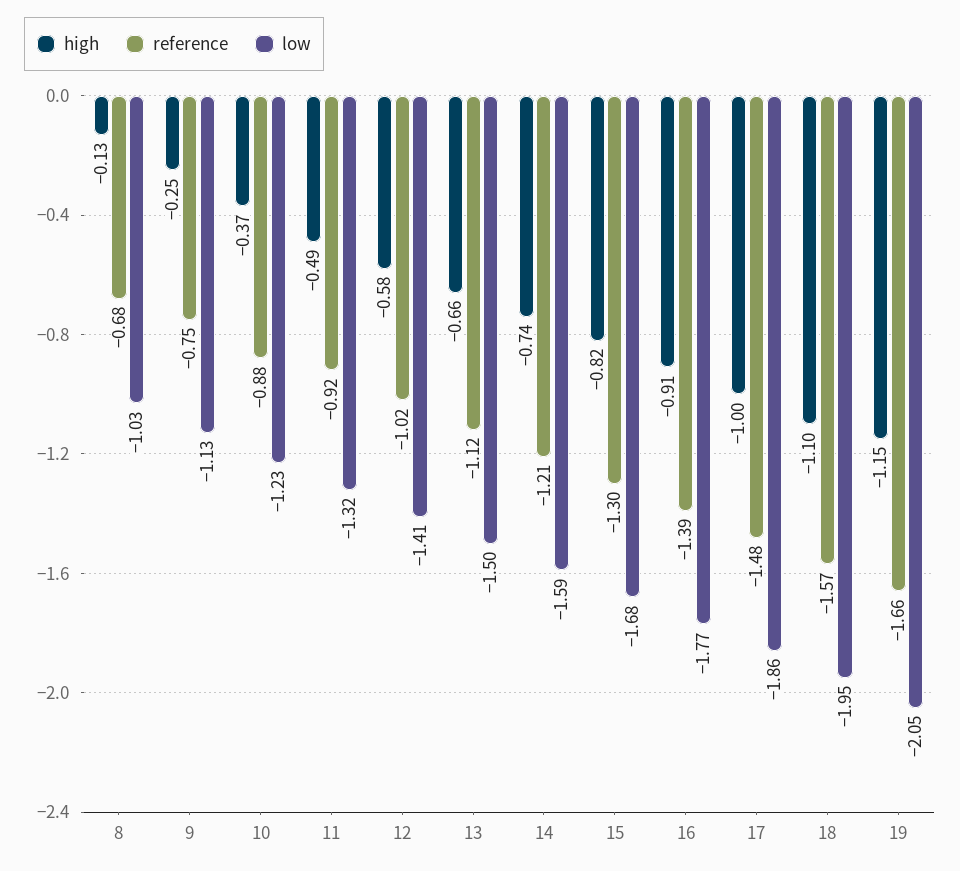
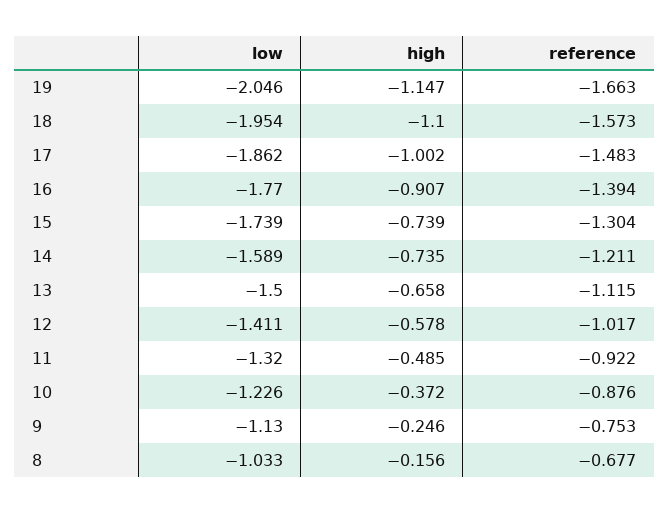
high, 8: -0.13 -> -0.156
high, 15: -0.82 -> -0.739
low, 15: -1.68 -> -1.739

